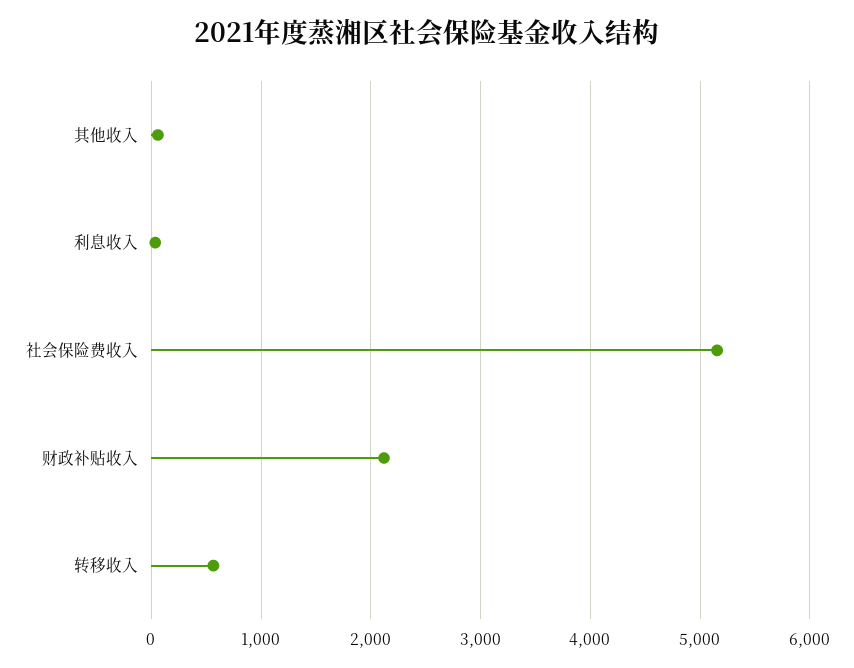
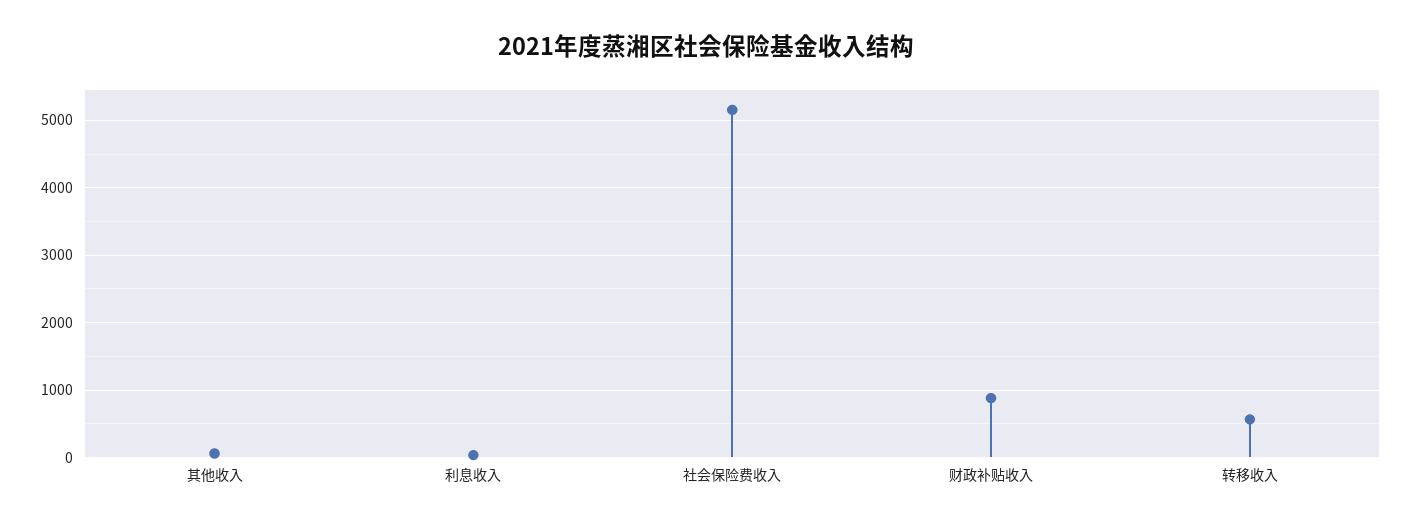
财政补贴收入: 2100 -> 900

